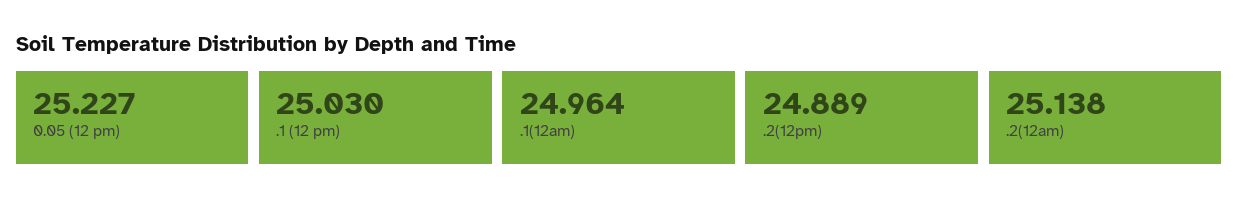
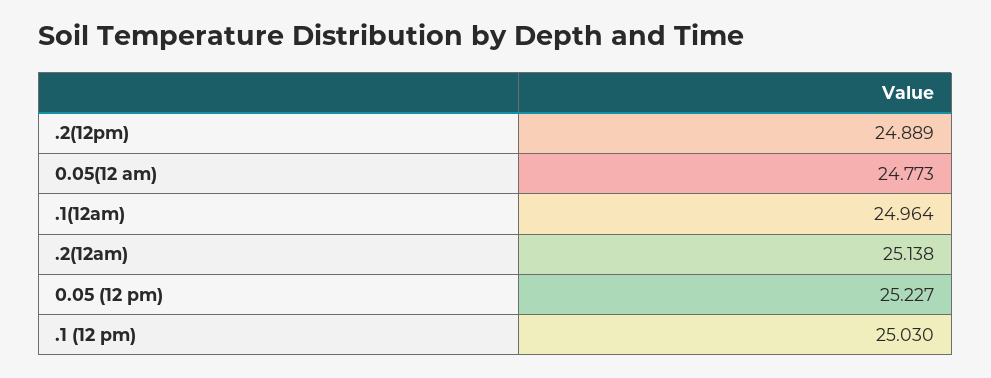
0.05(12 am): none -> 24.773

